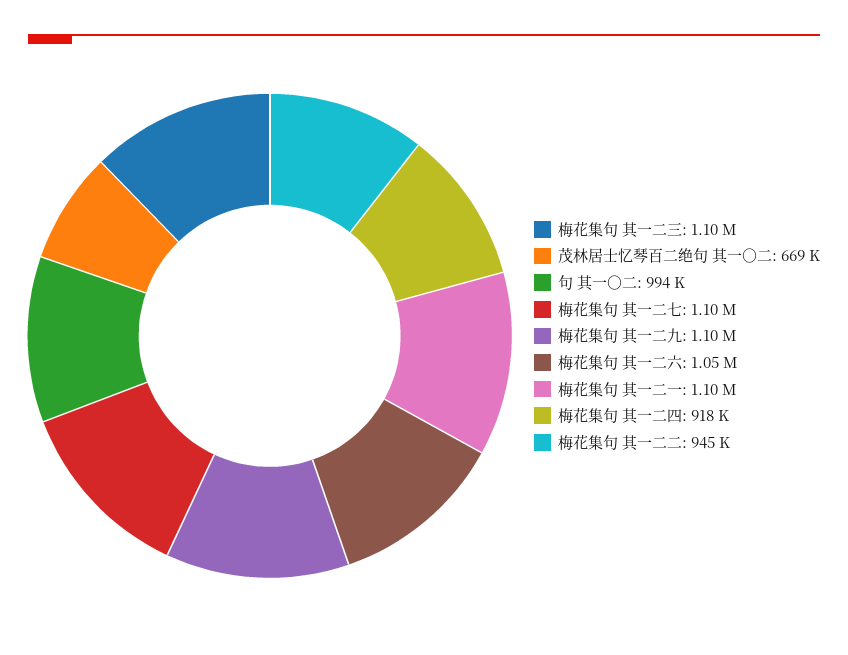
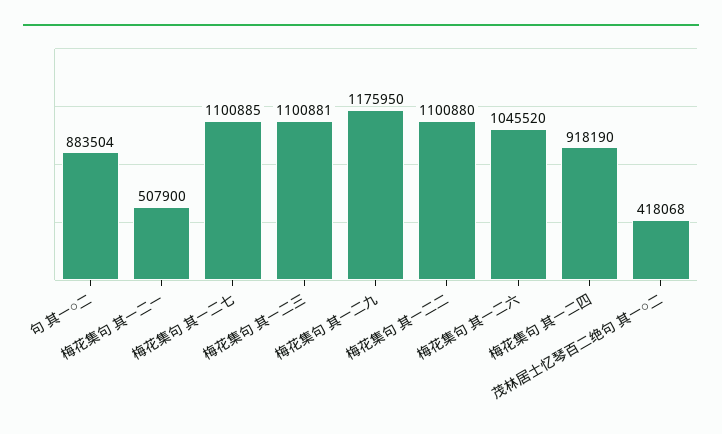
茂林居士忆琴百二绝句 其一○二: 669000 -> 418068
句 其一○二: 994000 -> 883504
梅花集句 其一二九: 1100000 -> 1175950
梅花集句 其一二一: 1100000 -> 507900
梅花集句 其一二二: 945000 -> 1100880

